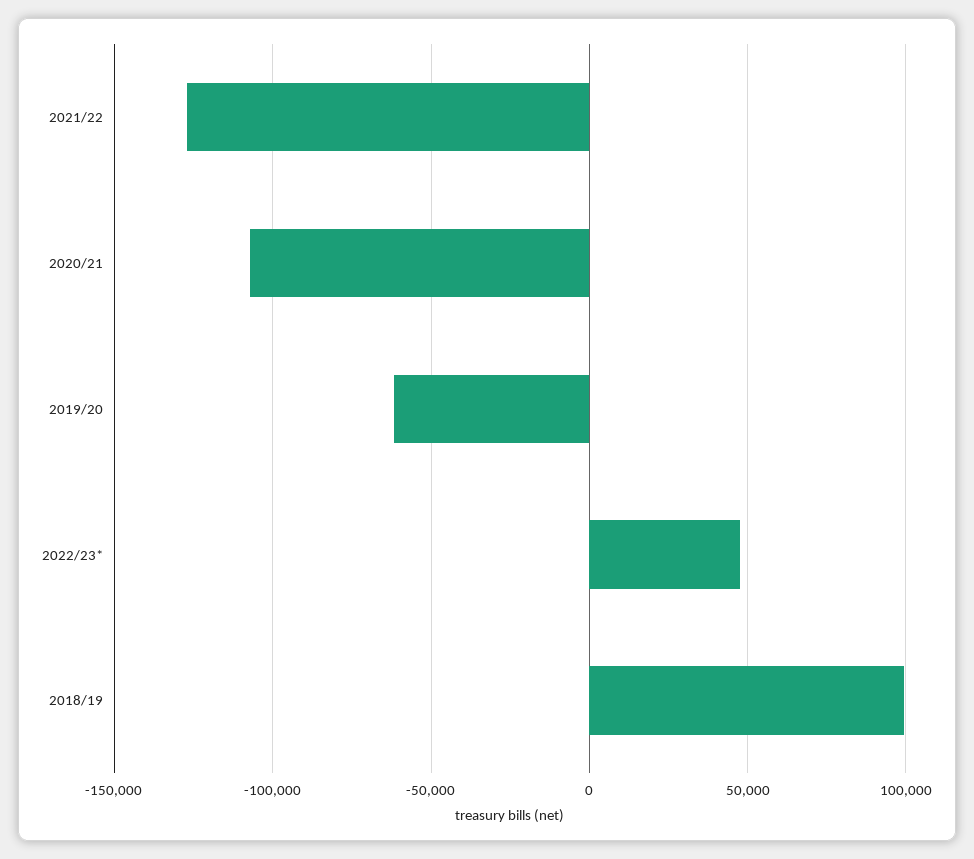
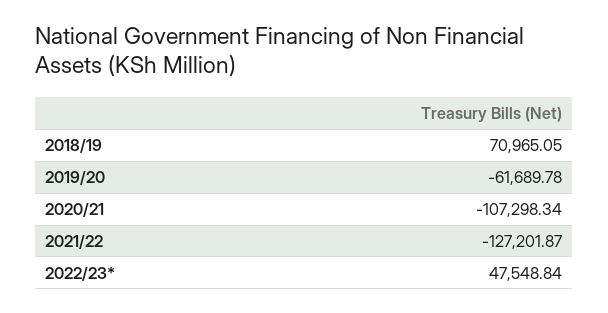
2018/19: 100000 -> 70965.05

